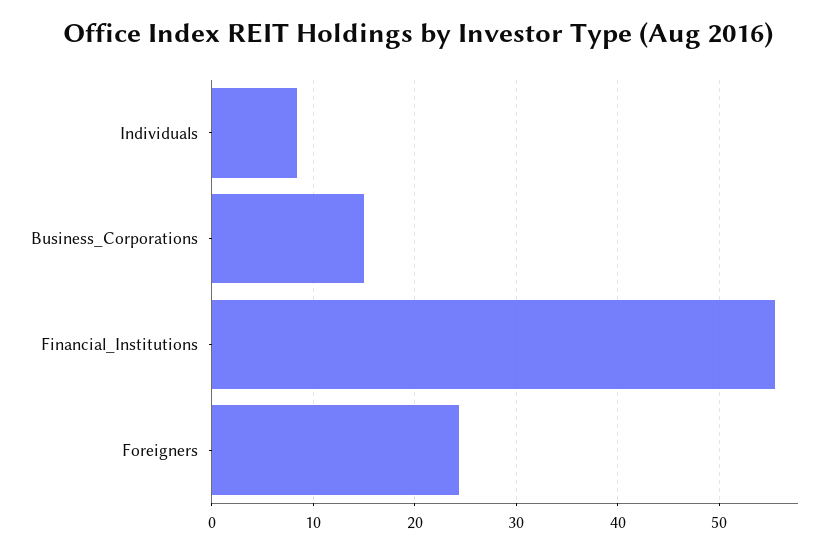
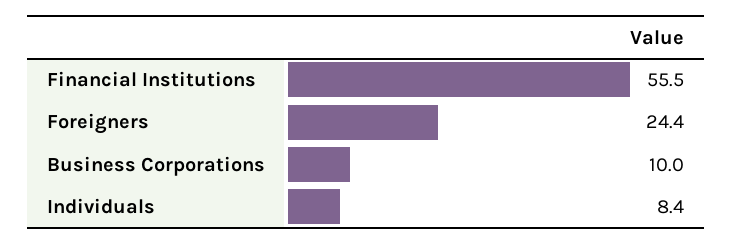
Business_Corporations: 15 -> 10

